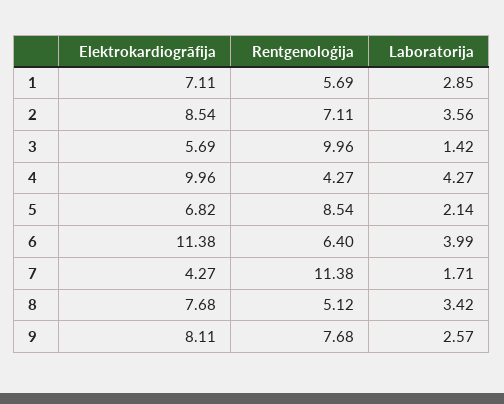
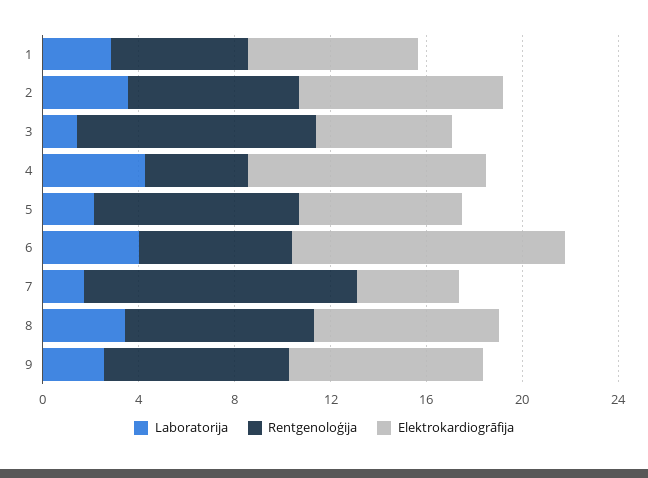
Rentgenoloģija, 8: 5.12 -> 8

